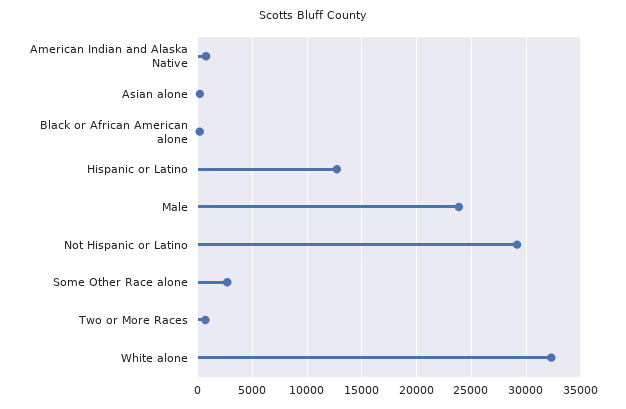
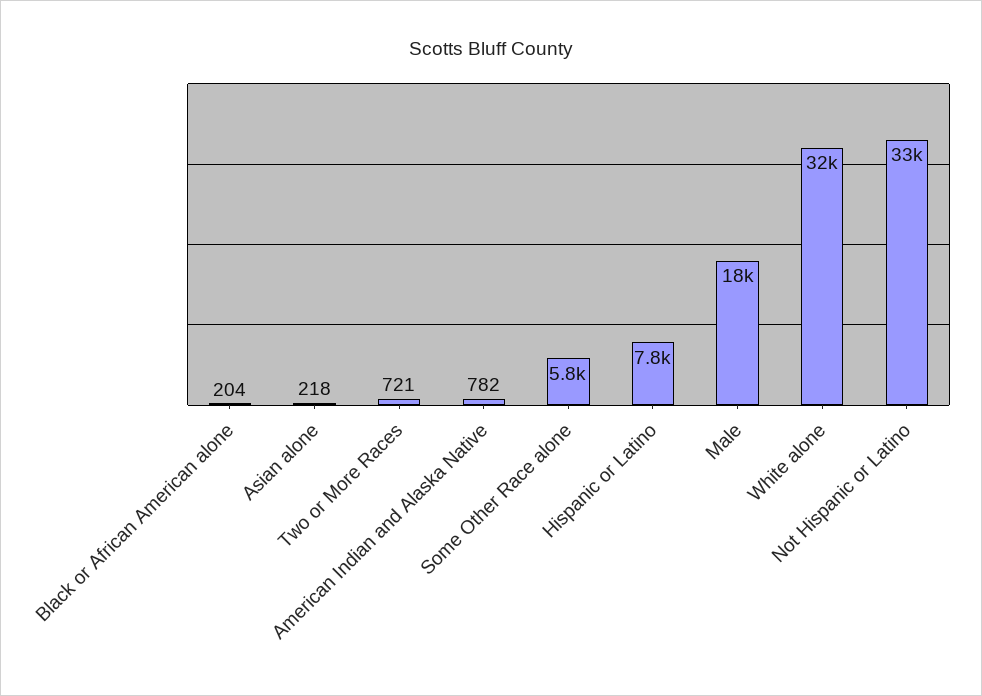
Hispanic or Latino: 13000 -> 7800
Male: 24000 -> 18000
Not Hispanic or Latino: 29000 -> 33000
Some Other Race alone: 3000 -> 5800

